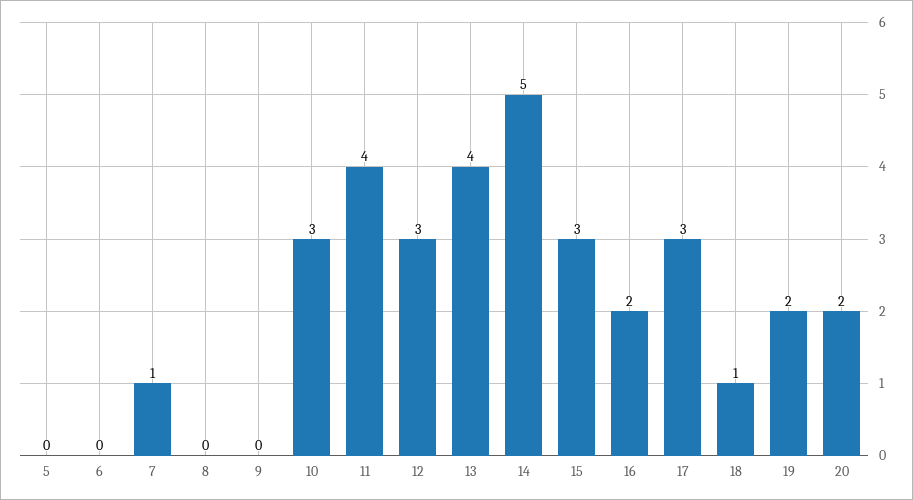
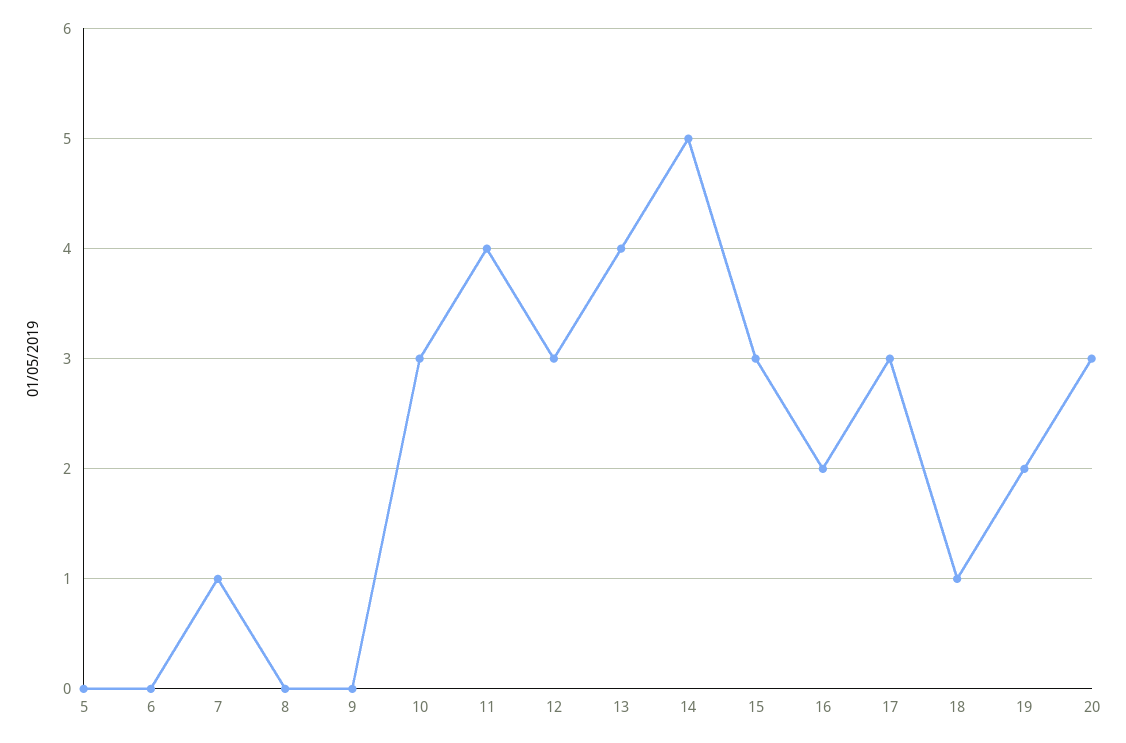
20: 2 -> 3

